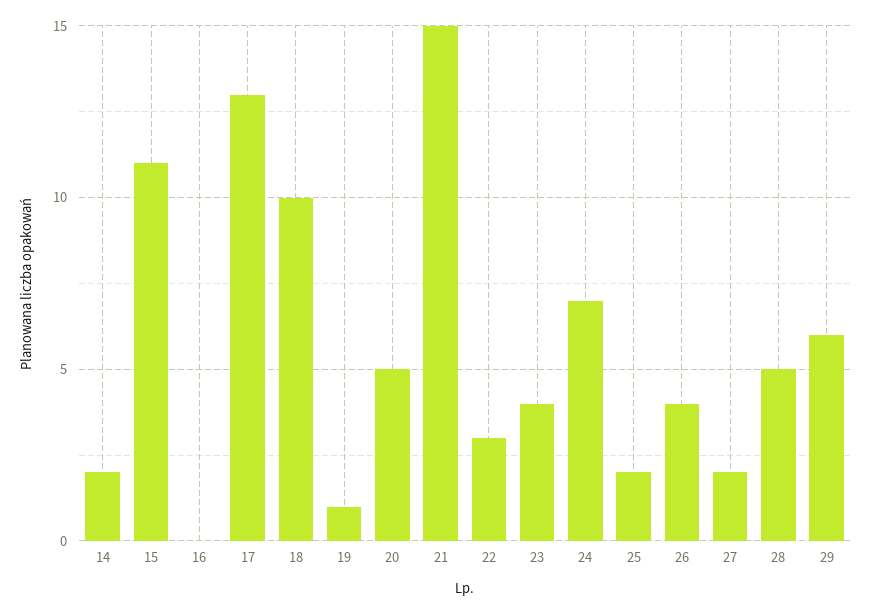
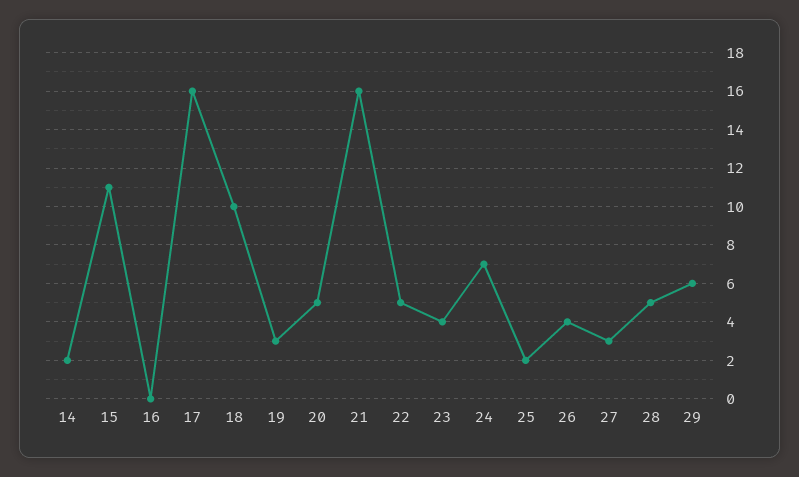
17: 13 -> 16
19: 1 -> 3
21: 15 -> 16
22: 3 -> 5
27: 2 -> 3

